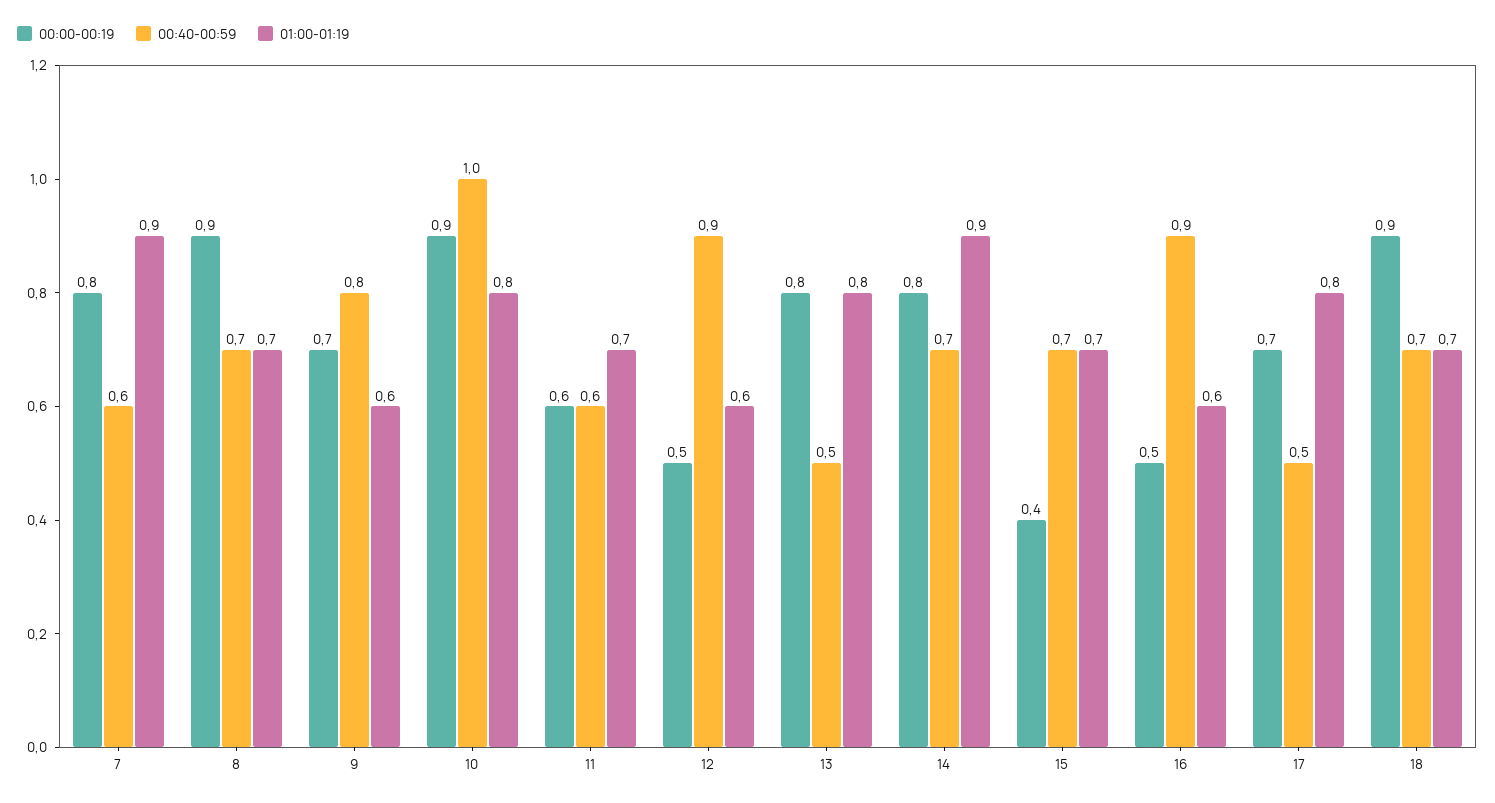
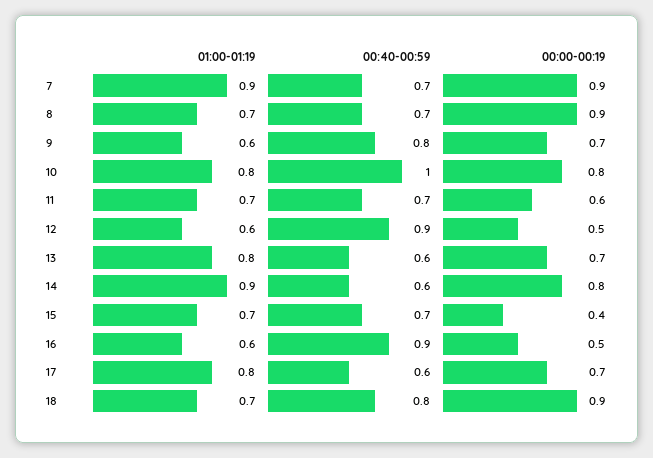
00:00-00:19, 7: 0.8 -> 0.9
00:40-00:59, 7: 0.6 -> 0.7
00:00-00:19, 10: 0.9 -> 0.8
00:40-00:59, 11: 0.6 -> 0.7
00:00-00:19, 13: 0.8 -> 0.7
00:40-00:59, 13: 0.5 -> 0.6
00:40-00:59, 14: 0.7 -> 0.6
00:40-00:59, 17: 0.5 -> 0.6
00:40-00:59, 18: 0.7 -> 0.8

